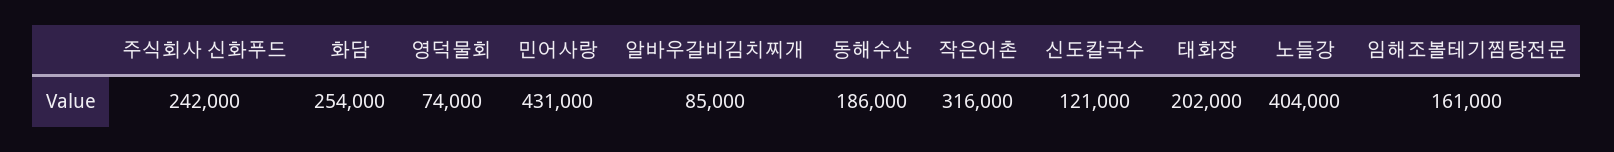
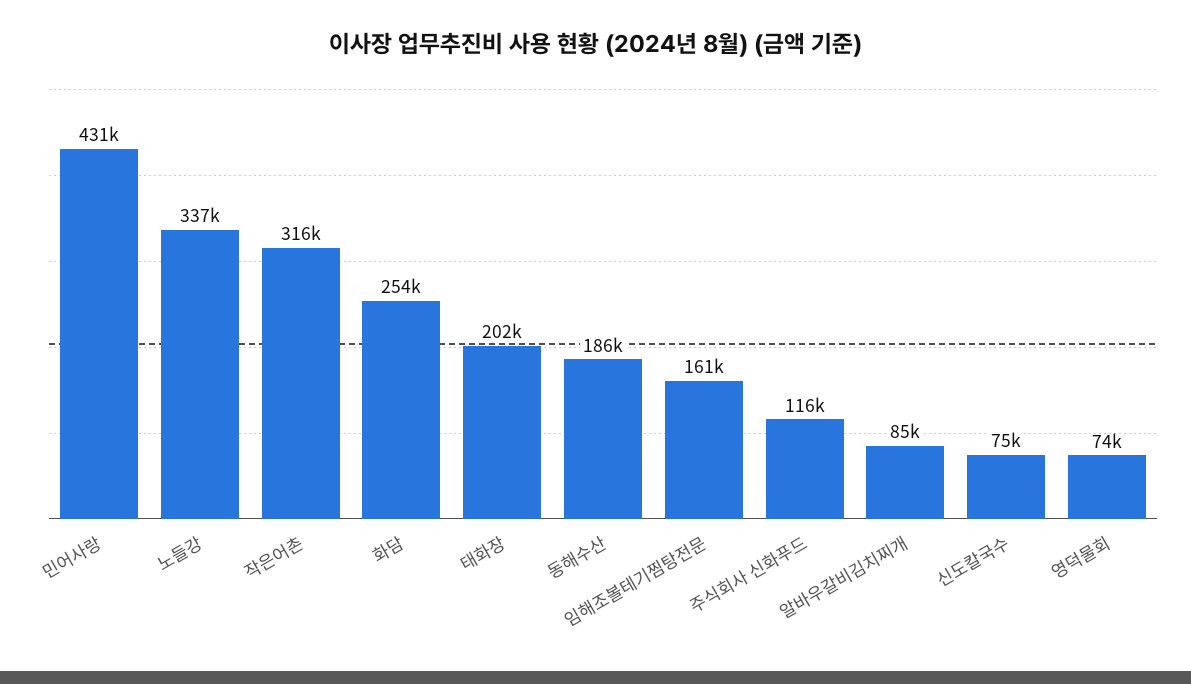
주식회사 신화푸드: 242000 -> 116000
신도칼국수: 121000 -> 75000
노들강: 404000 -> 337000

